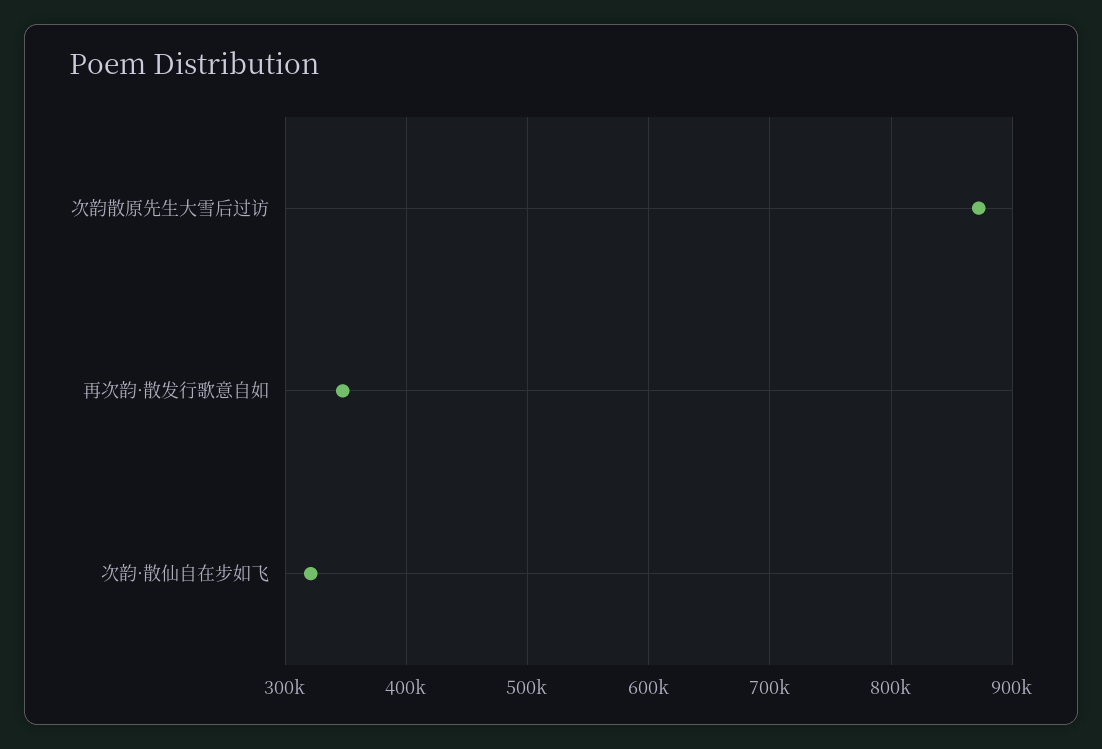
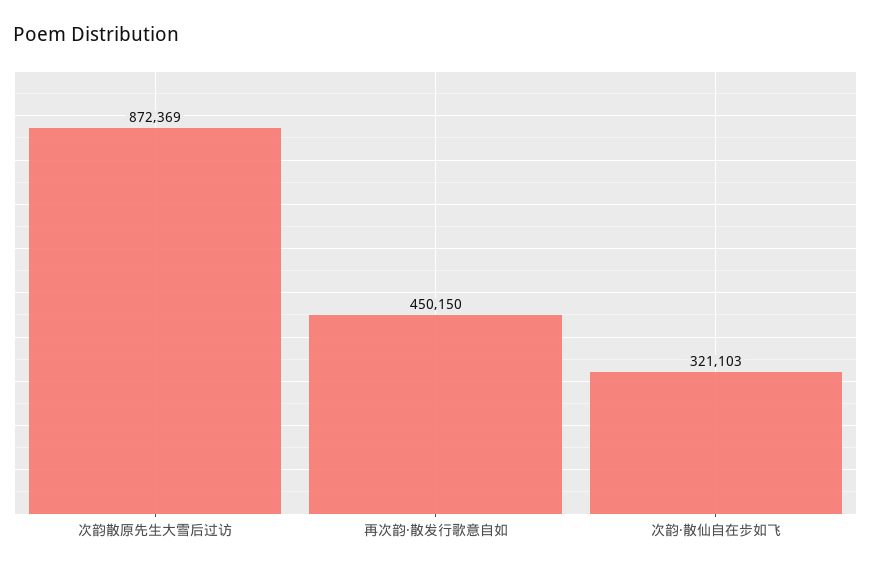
再次韵·散发行歌意自如: 350000 -> 450150

